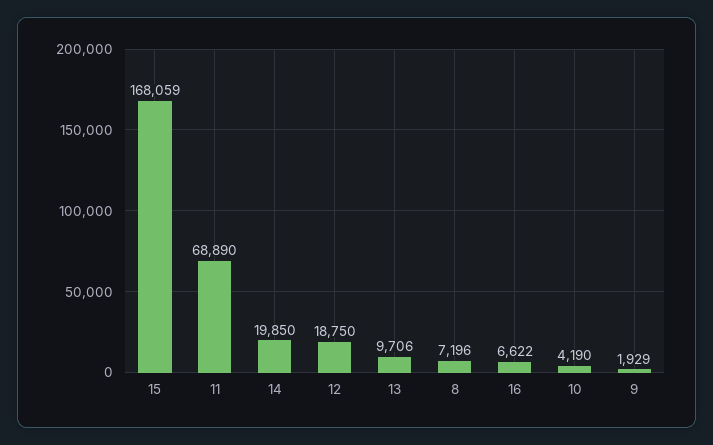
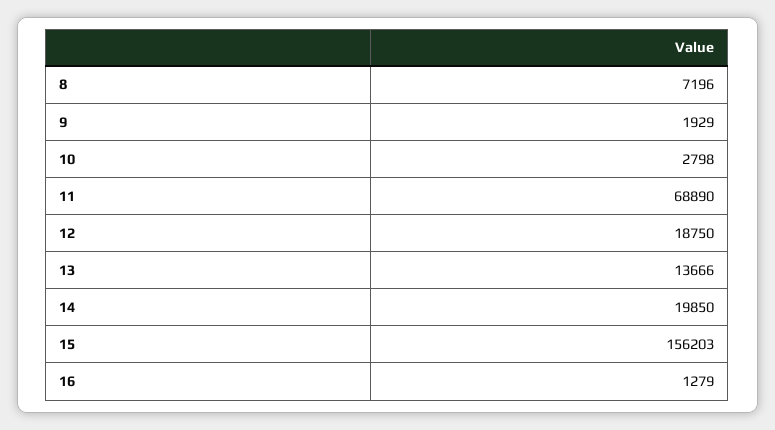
15: 168059 -> 156203
13: 9706 -> 13666
16: 6622 -> 1279
10: 4190 -> 2798

